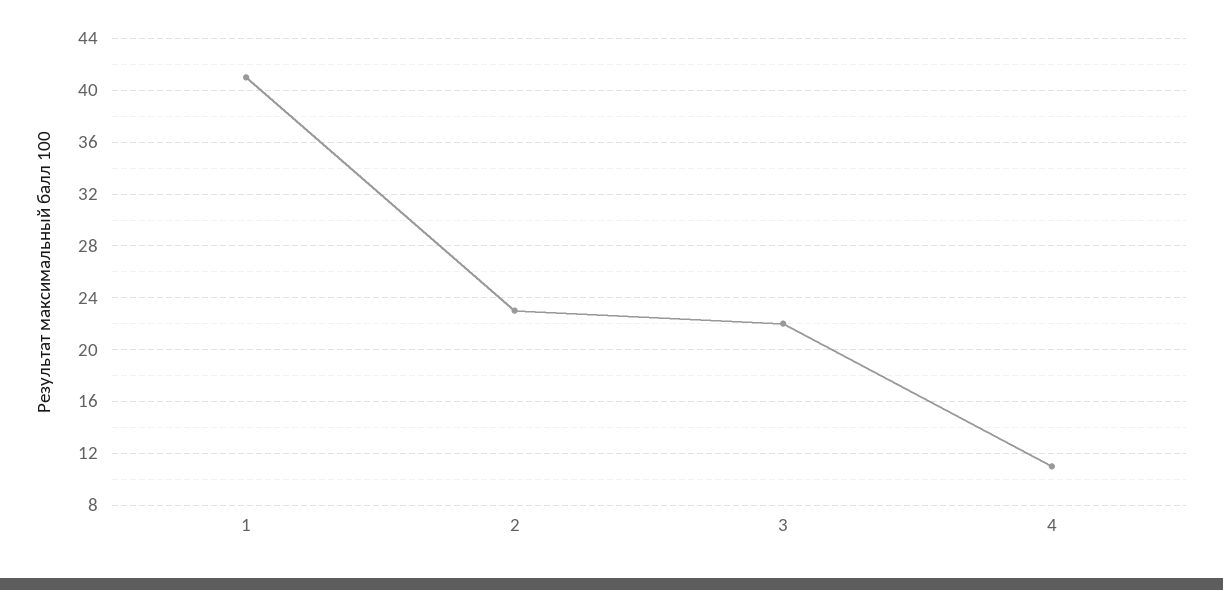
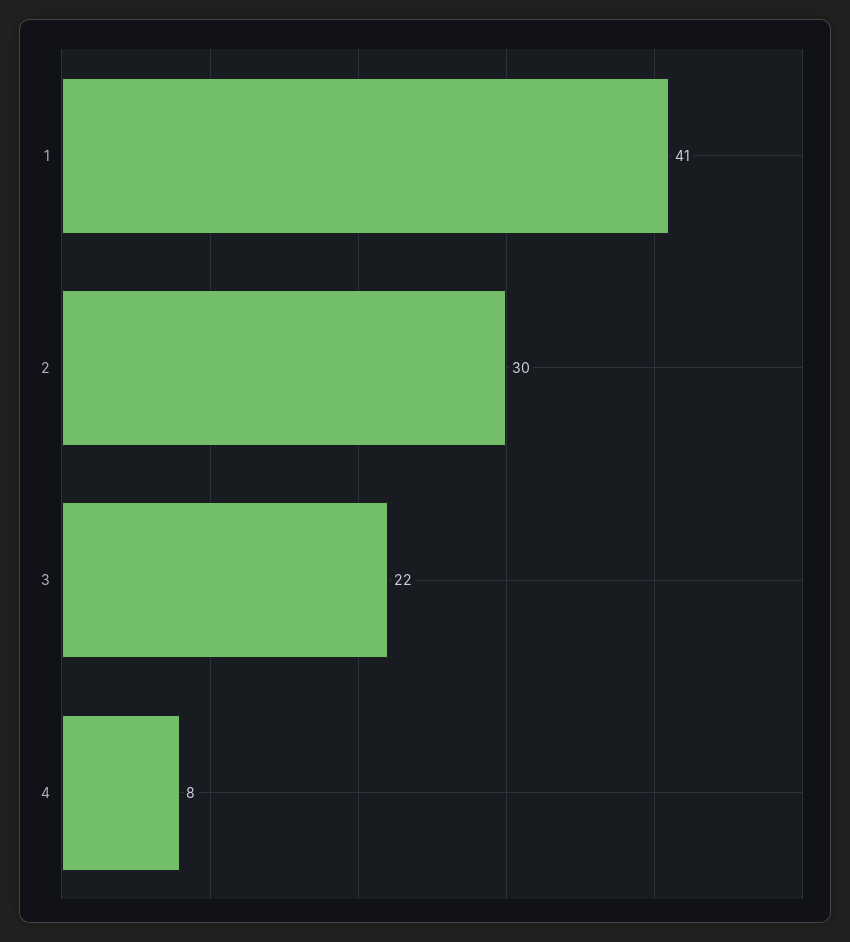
2: 23 -> 30
4: 11 -> 8

